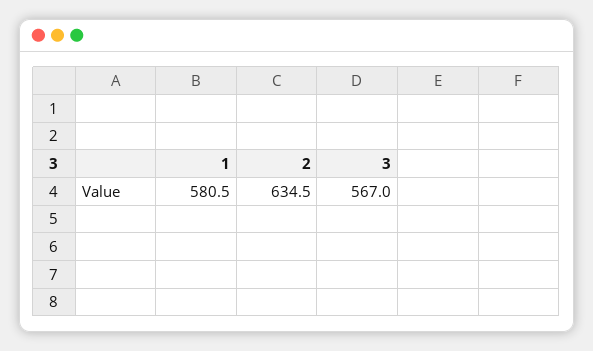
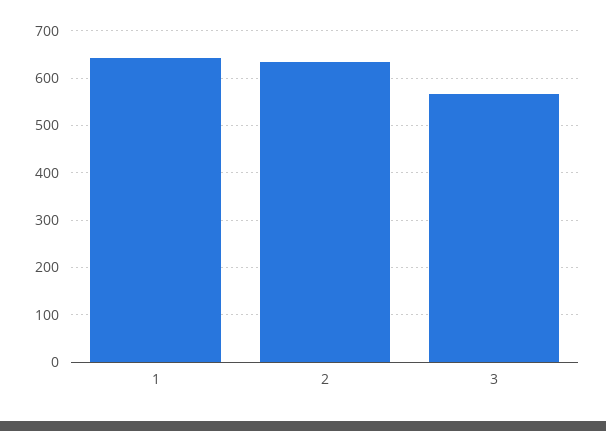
1: 580.5 -> 640

